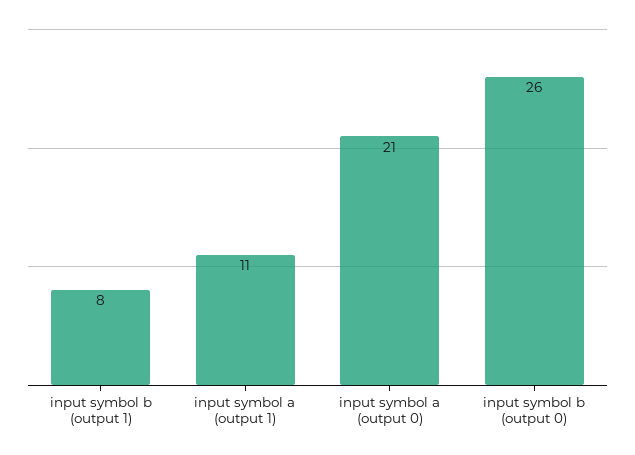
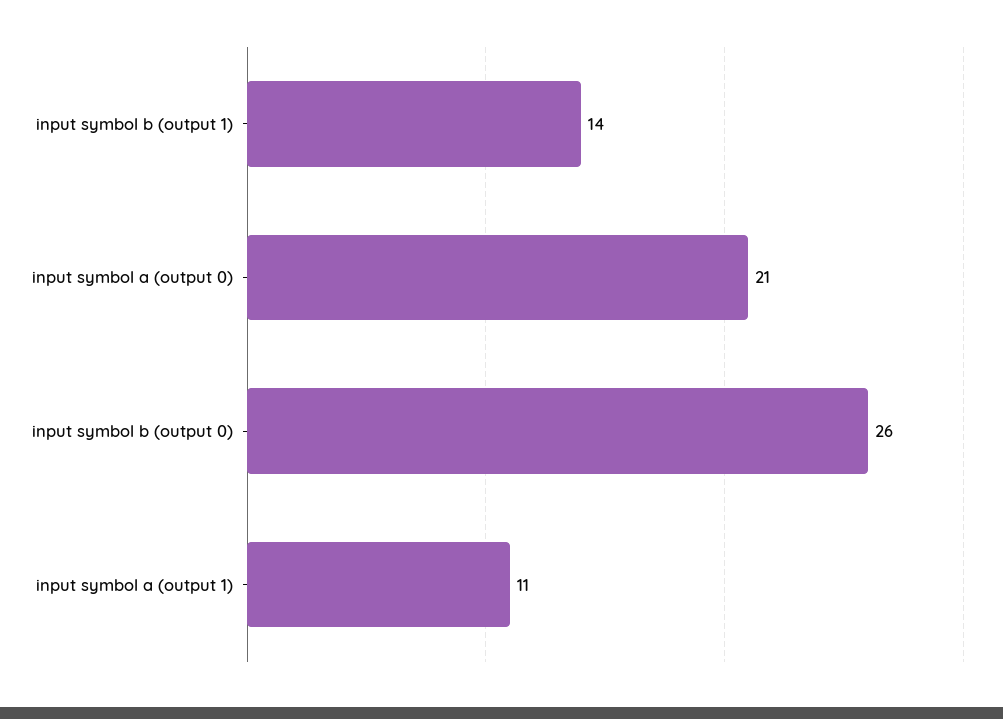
input symbol b (output 1): 8 -> 14

